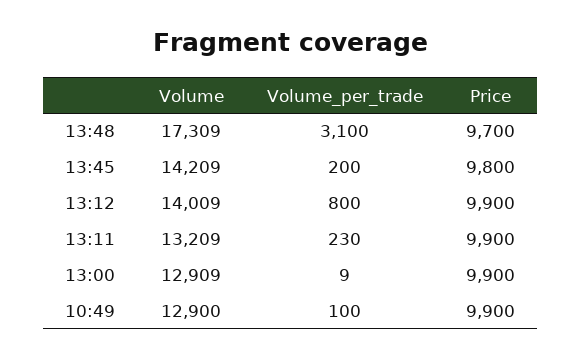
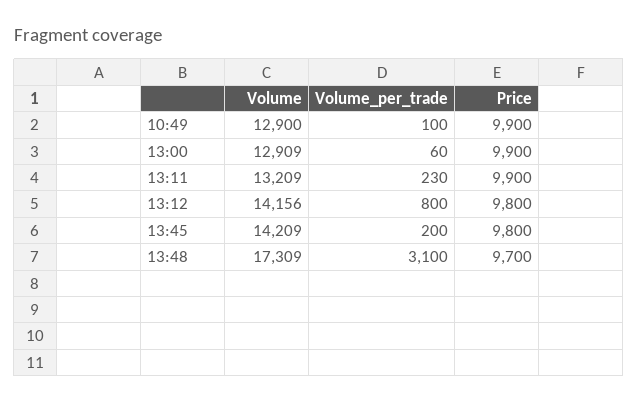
Volume, 13:12: 14009 -> 14156
Price, 13:12: 9900 -> 9800
Volume_per_trade, 13:00: 9 -> 60

